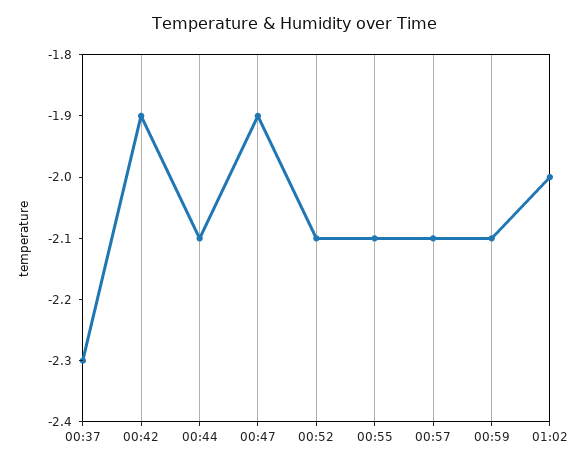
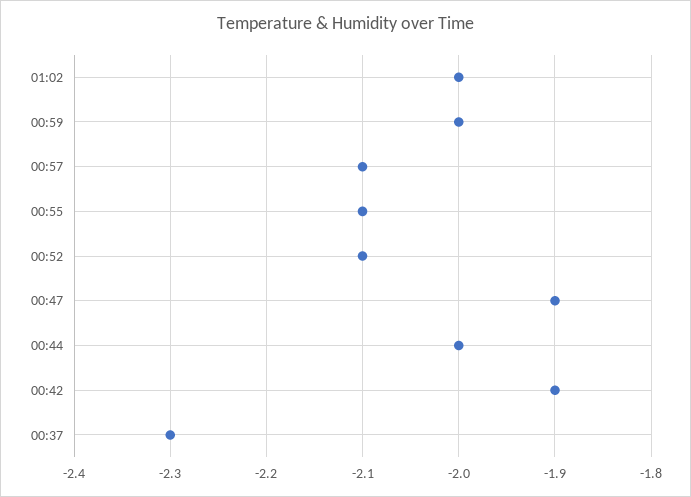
00:44: -2.1 -> -2
00:59: -2.1 -> -2

